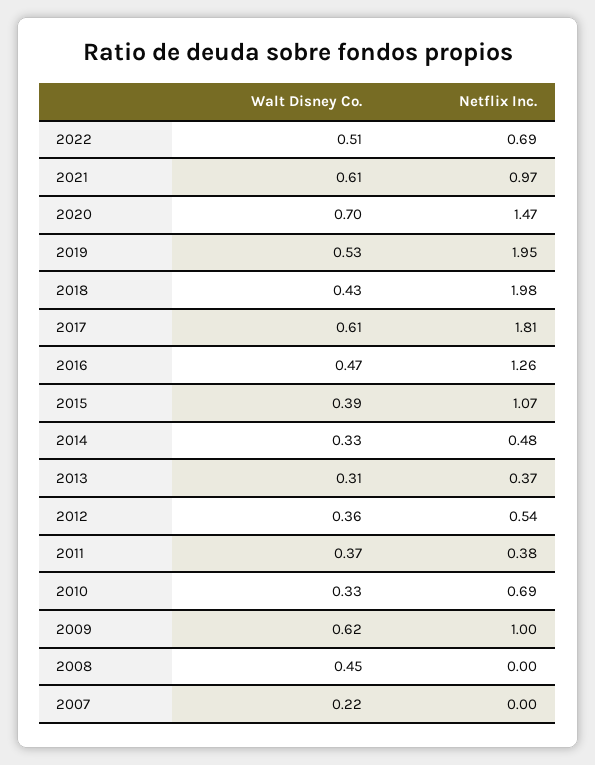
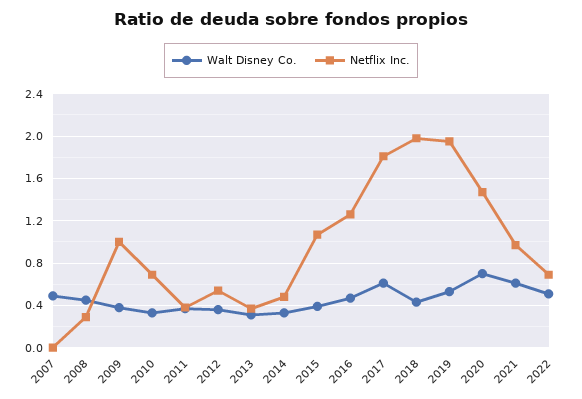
Walt Disney Co., 2009: 0.62 -> 0.4
Netflix Inc., 2008: 0 -> 0.3
Walt Disney Co., 2007: 0.22 -> 0.5

